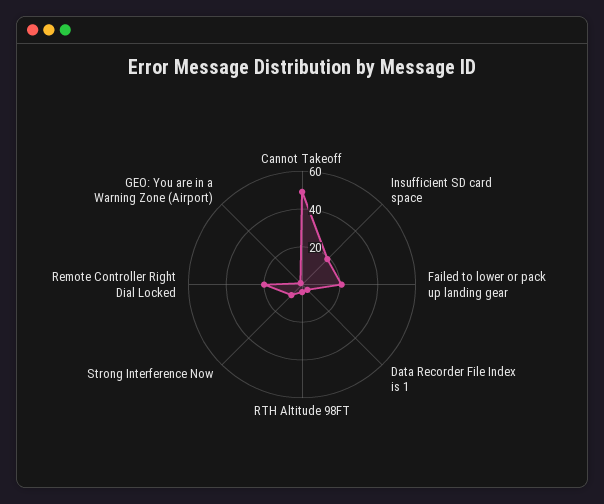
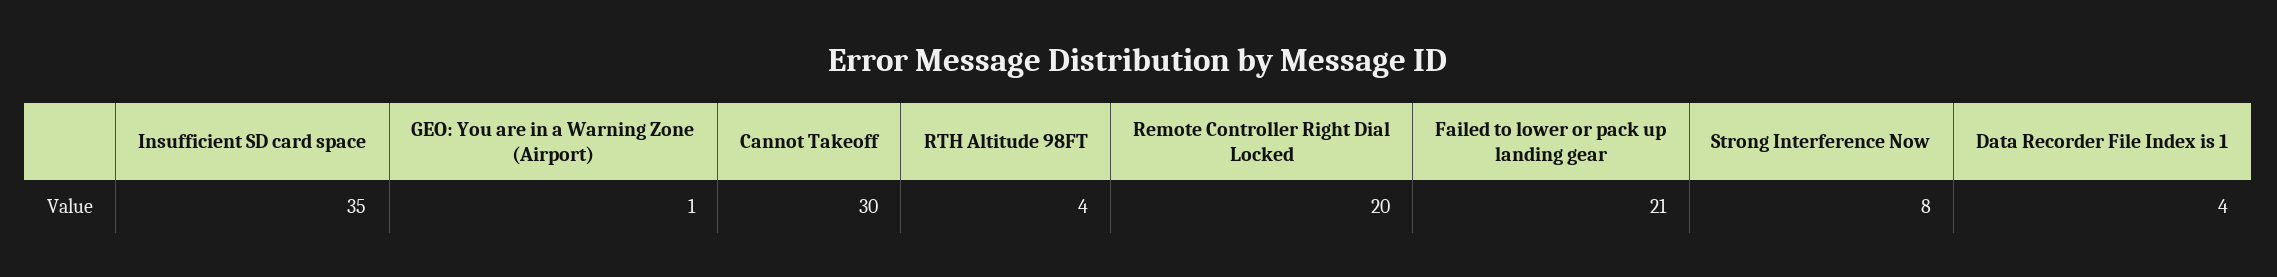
Cannot Takeoff: 50 -> 30
Insufficient SD card space: 20 -> 35

